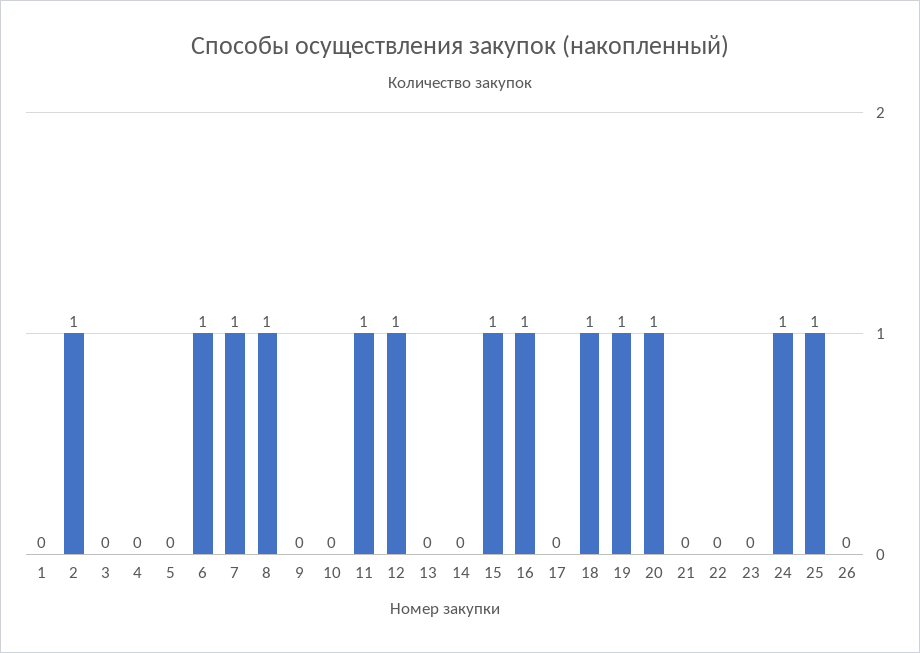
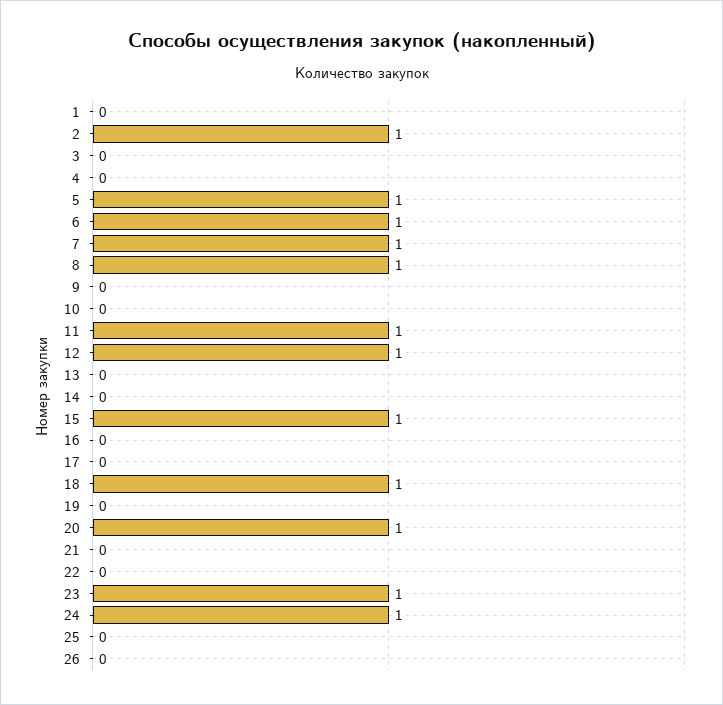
5: 0 -> 1
16: 1 -> 0
19: 1 -> 0
23: 0 -> 1
25: 1 -> 0

